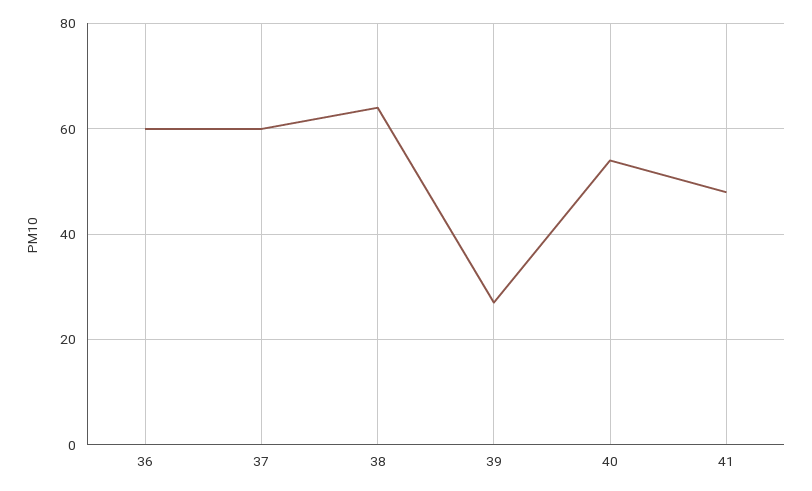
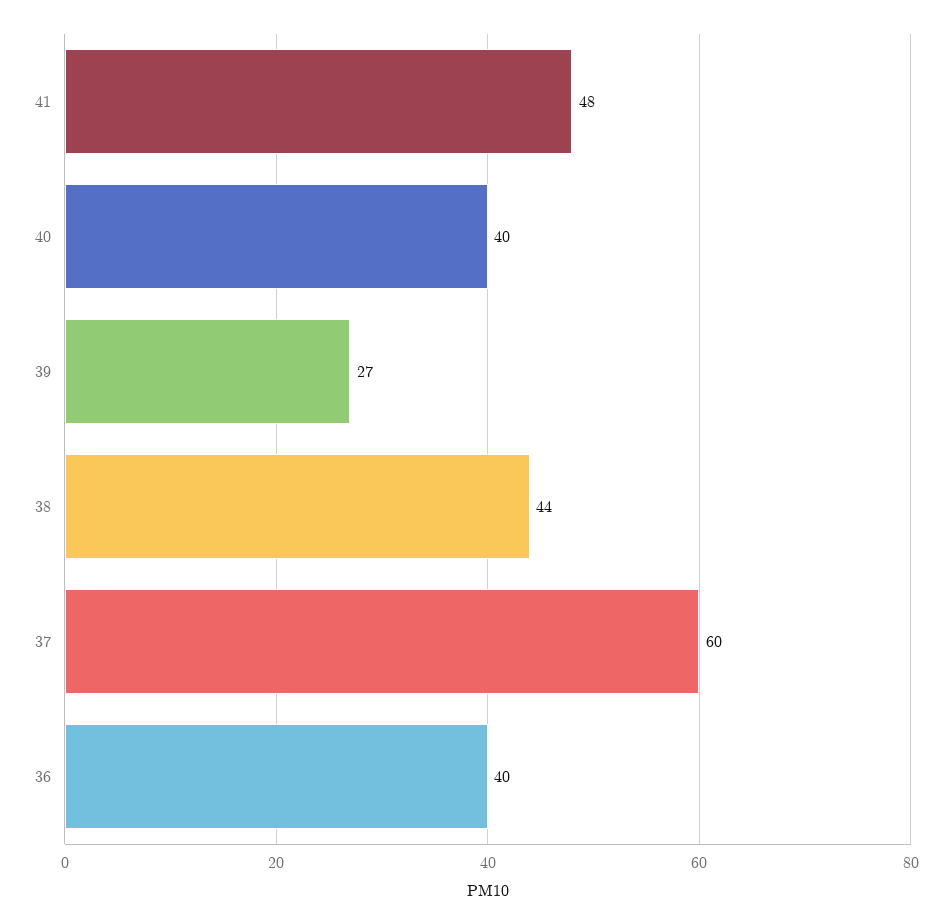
36: 60 -> 40
38: 65 -> 44
40: 55 -> 40

